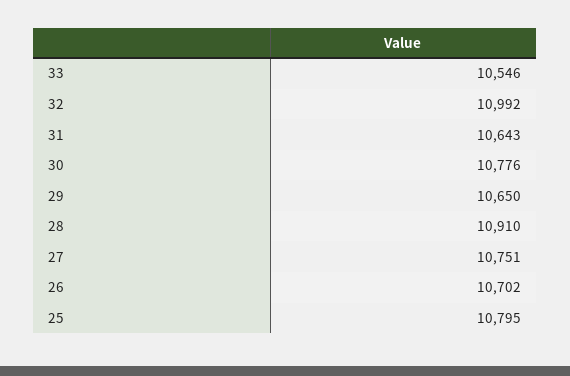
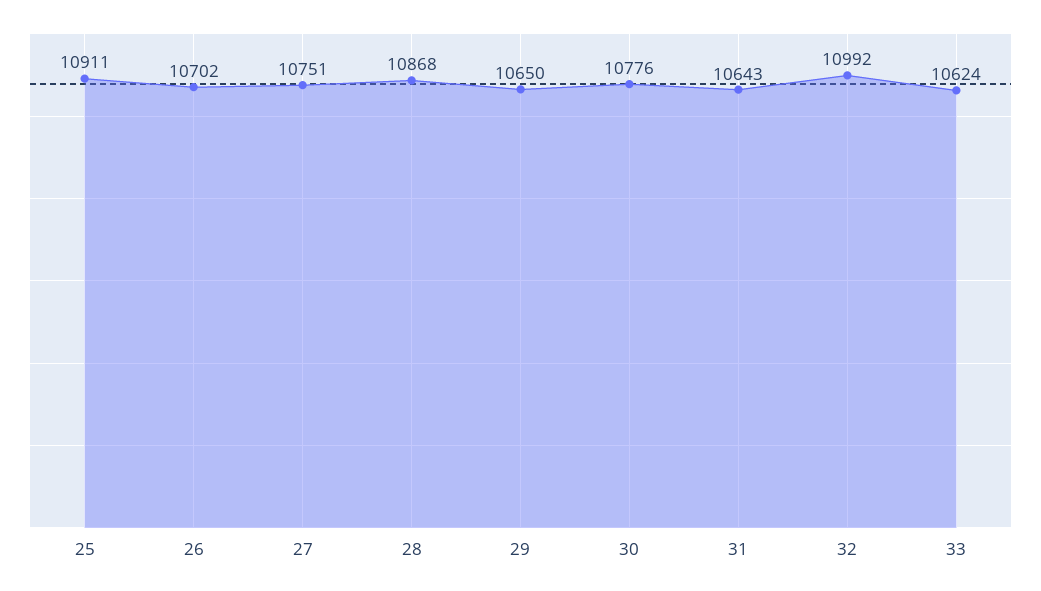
33: 10546 -> 10624
28: 10910 -> 10868
25: 10795 -> 10911

